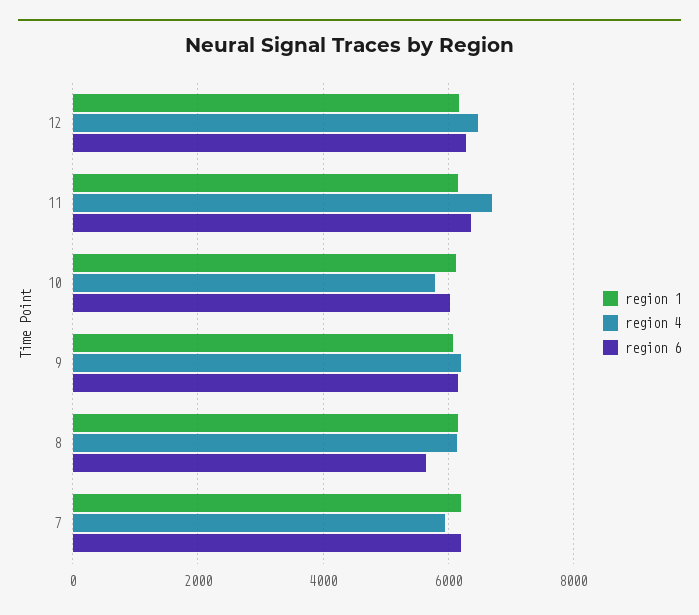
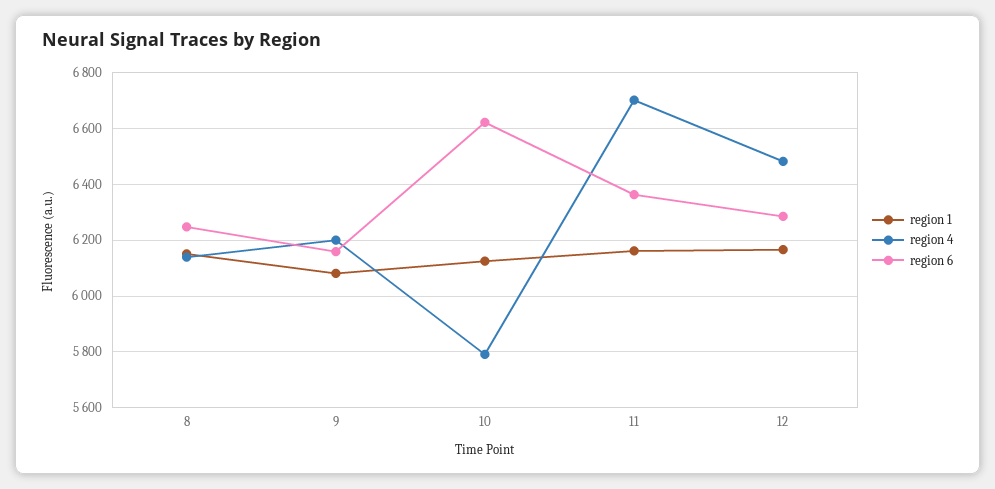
region 6, 10: 6000 -> 6625
region 6, 8: 5600 -> 6250
region 1, 7: 6200 -> none
region 4, 7: 6000 -> none
region 6, 7: 6200 -> none

